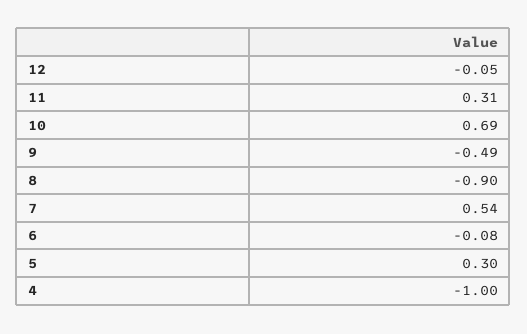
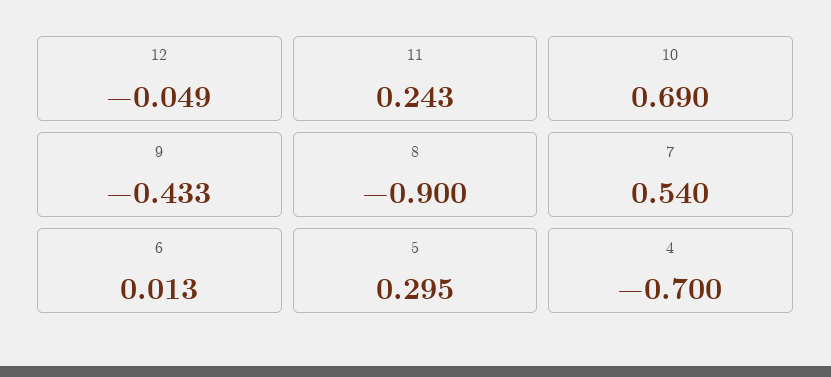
11: 0.31 -> 0.243
9: -0.49 -> -0.433
6: -0.08 -> 0.013
4: -1 -> -0.7

